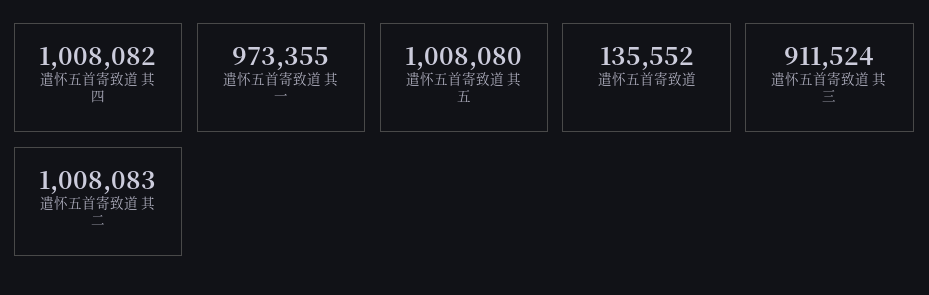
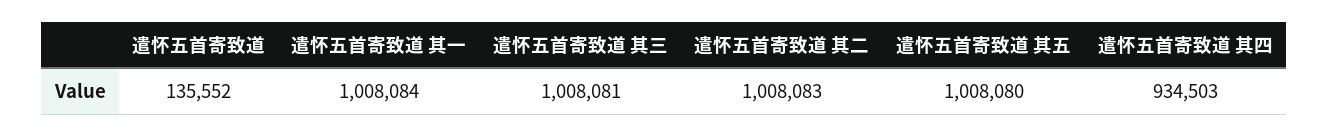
遣怀五首寄致道 其四: 1008082 -> 934503
遣怀五首寄致道 其一: 973355 -> 1008084
遣怀五首寄致道 其三: 911524 -> 1008081

